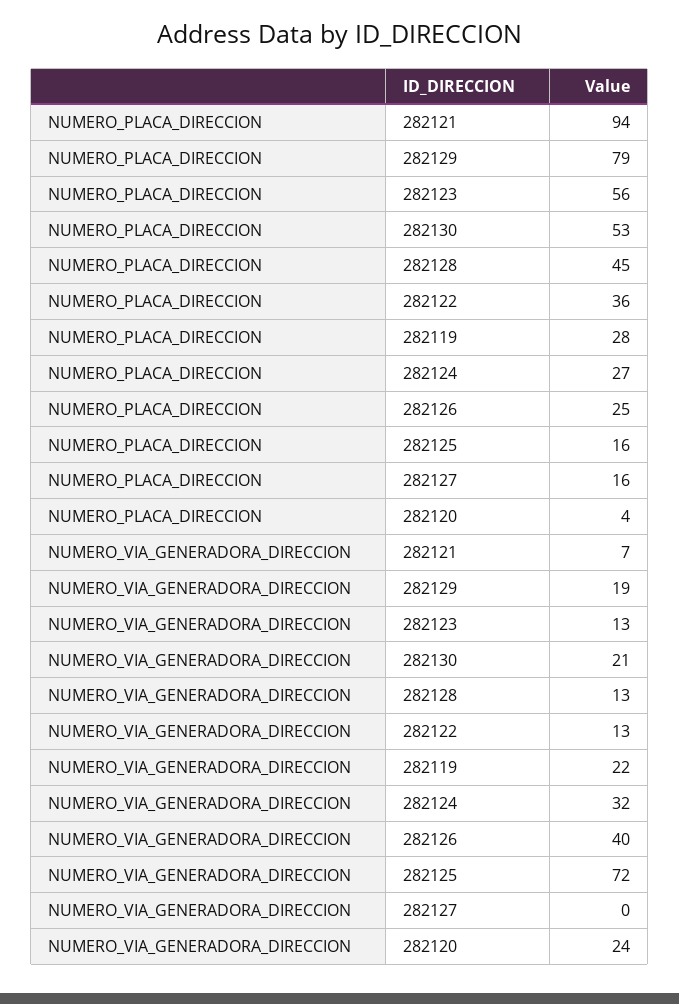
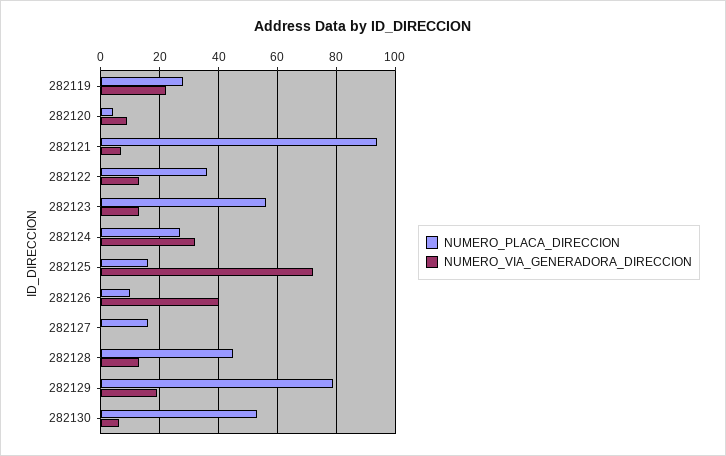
NUMERO_PLACA_DIRECCION, 282126: 25 -> 10
NUMERO_VIA_GENERADORA_DIRECCION, 282130: 21 -> 5
NUMERO_VIA_GENERADORA_DIRECCION, 282120: 24 -> 10

